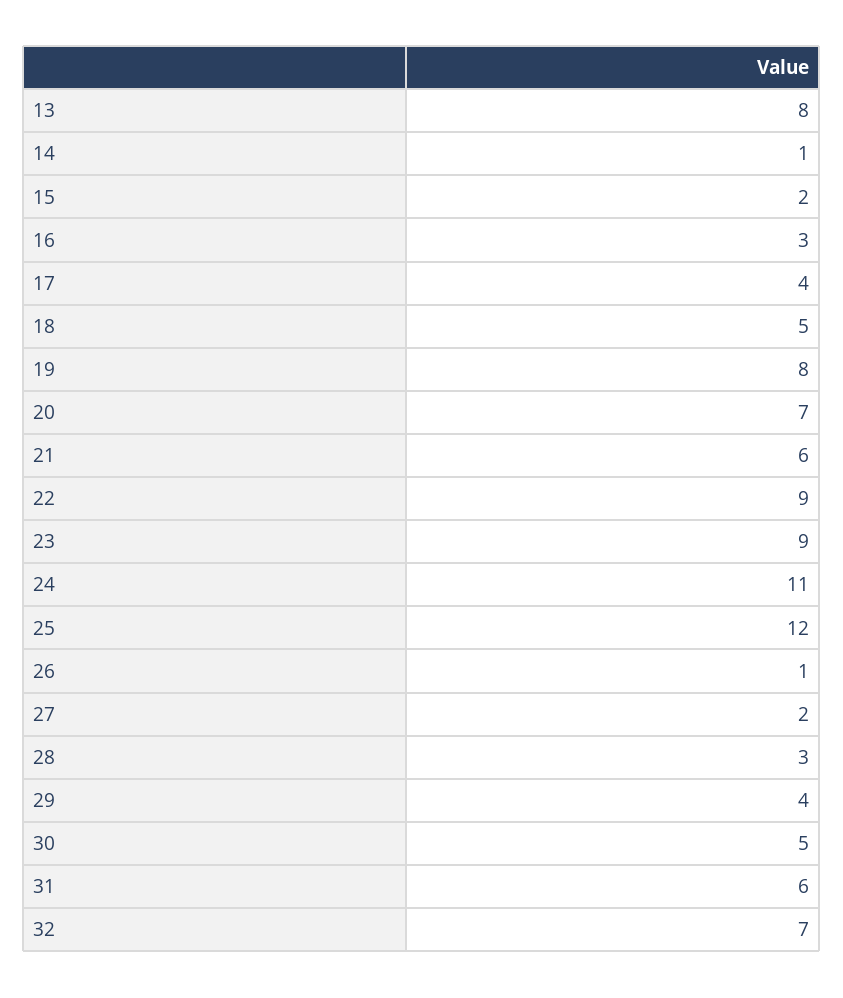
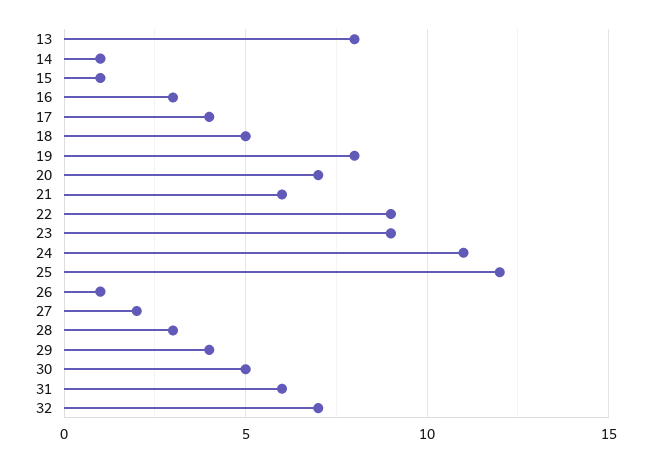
15: 2 -> 1

